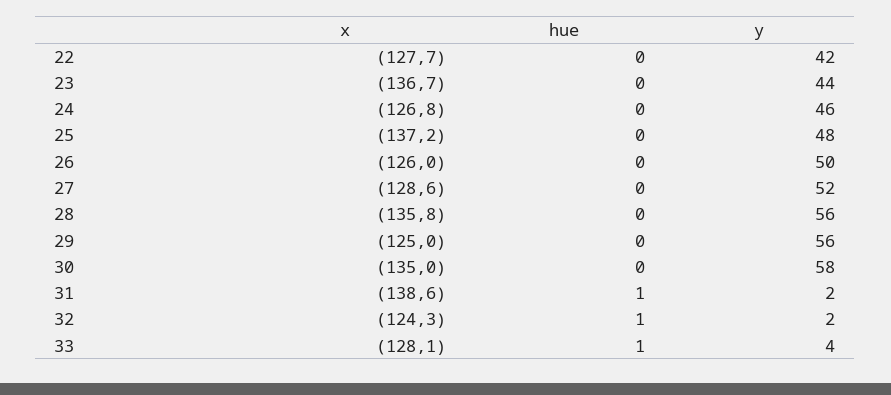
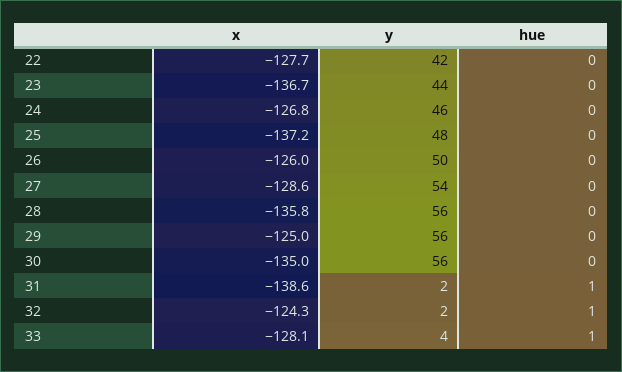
y, 27: 52 -> 54
y, 30: 58 -> 56

